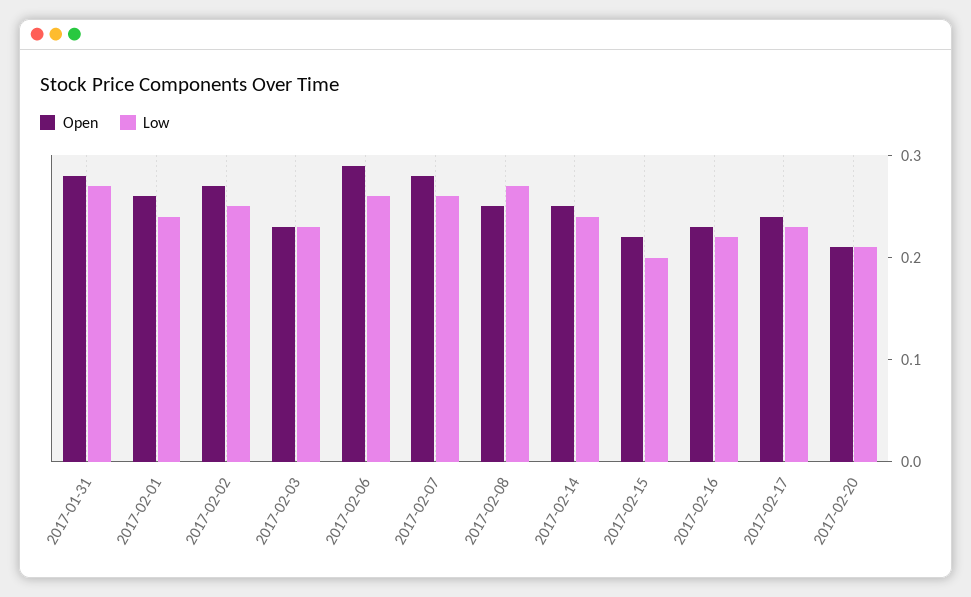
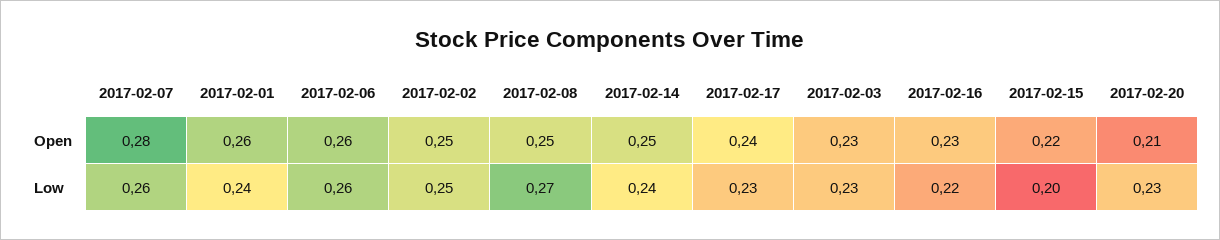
Open, 2017-01-31: 0.28 -> none
Low, 2017-01-31: 0.27 -> none
Open, 2017-02-02: 0.27 -> 0.25
Open, 2017-02-06: 0.29 -> 0.26
Low, 2017-02-20: 0.21 -> 0.23

